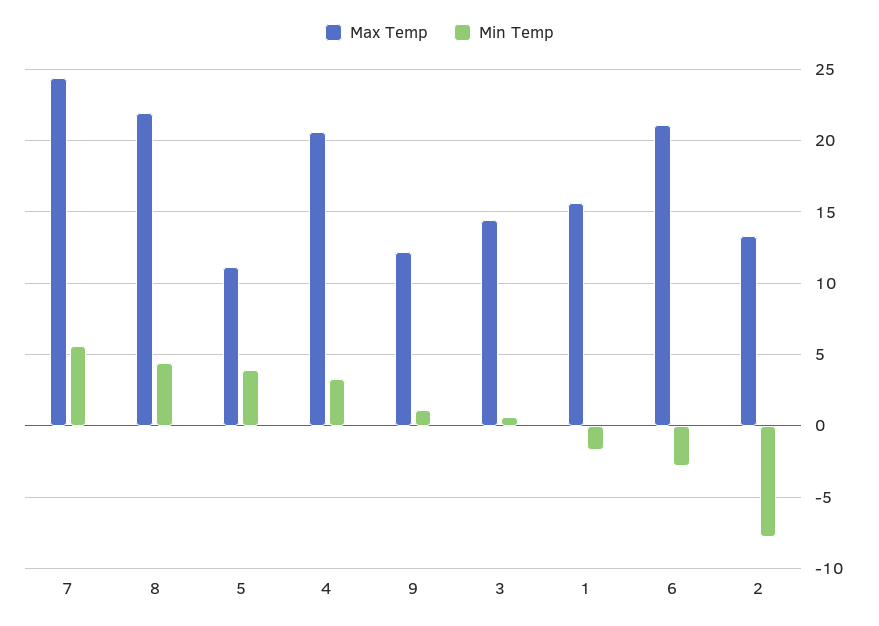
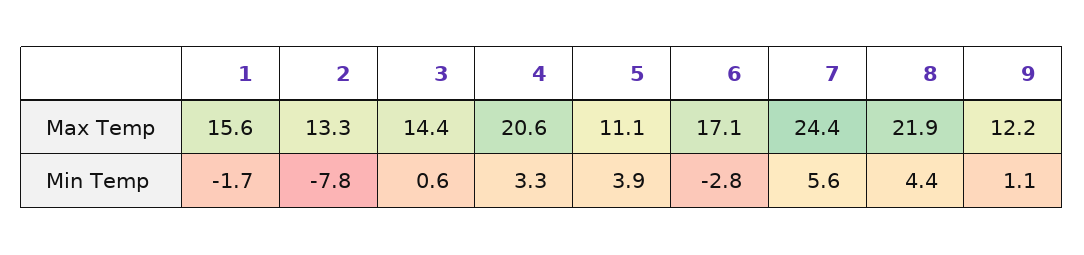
Max Temp, 6: 21 -> 17.1

